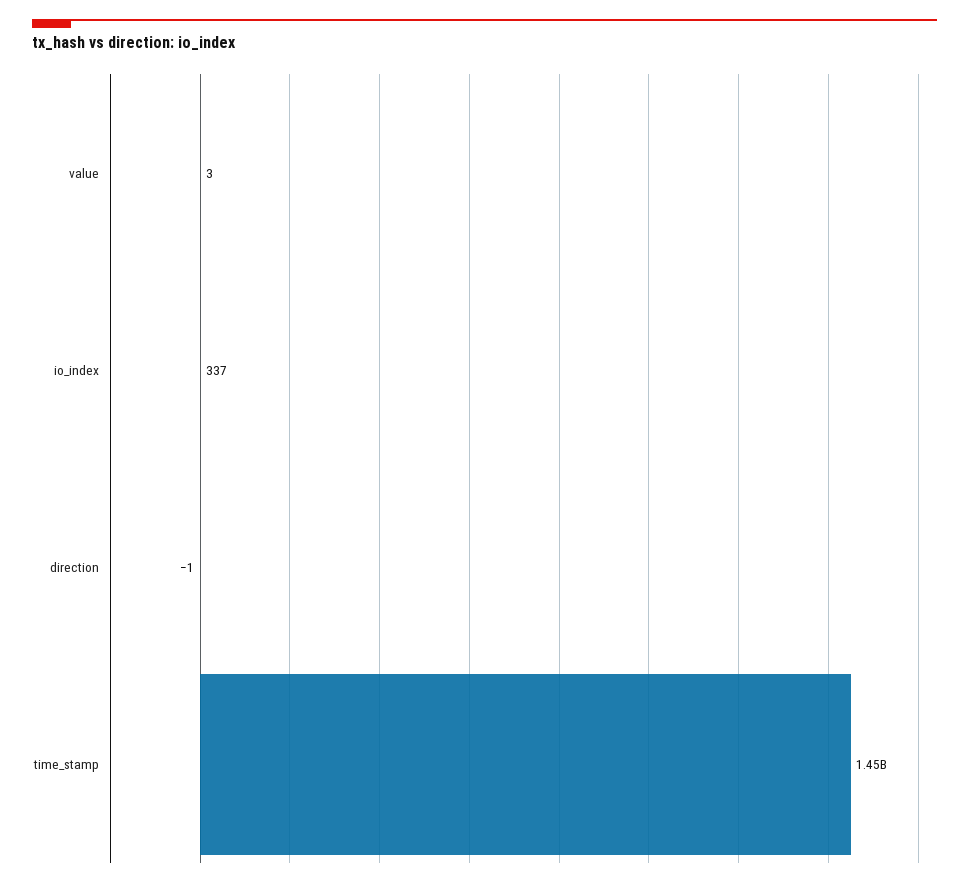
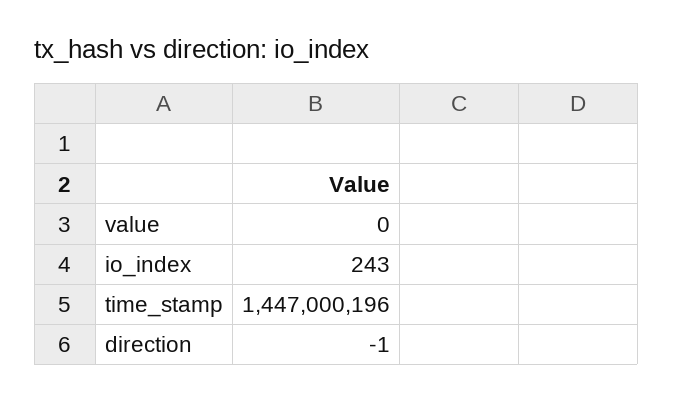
value: 3 -> 0
io_index: 337 -> 243

